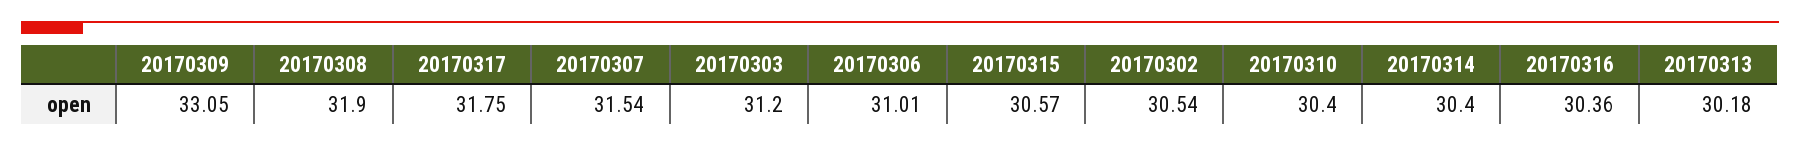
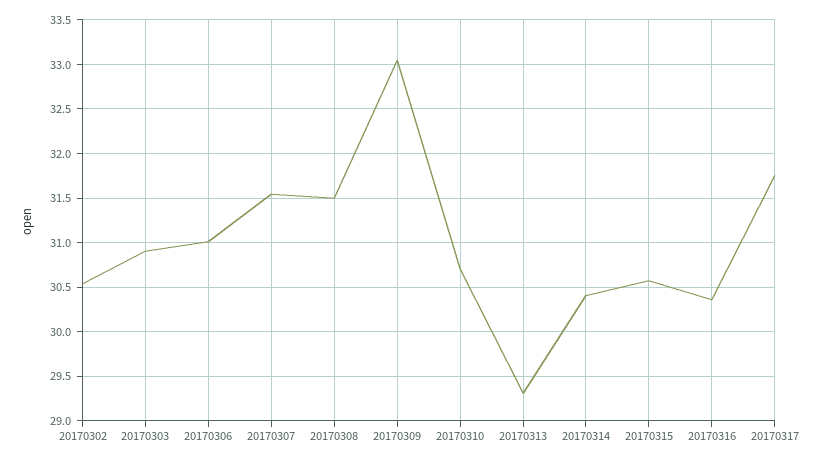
20170308: 31.9 -> 31.5
20170303: 31.2 -> 30.9
20170310: 30.4 -> 30.7
20170313: 30.18 -> 29.3

